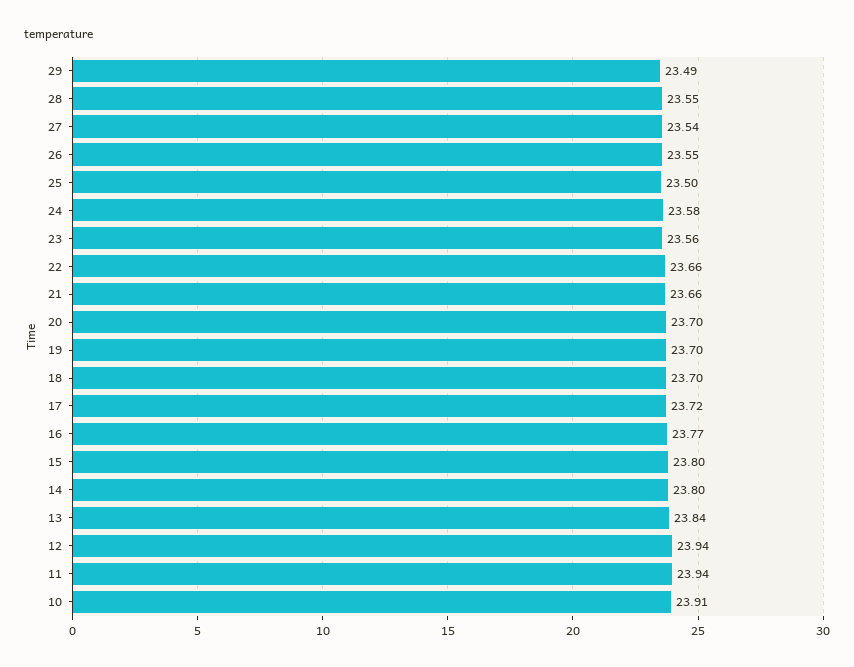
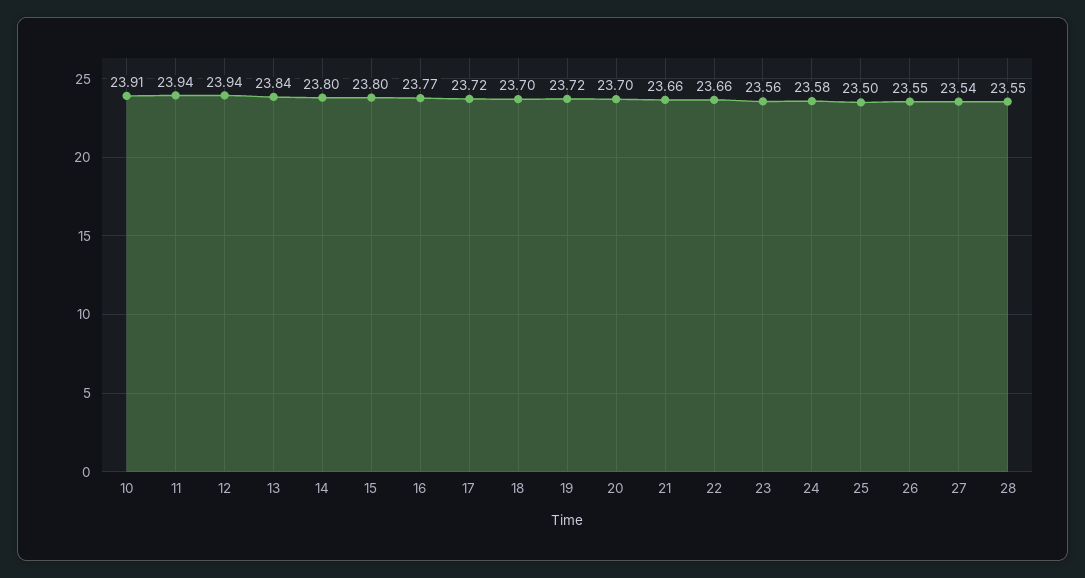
29: 23.49 -> none
19: 23.7 -> 23.72

